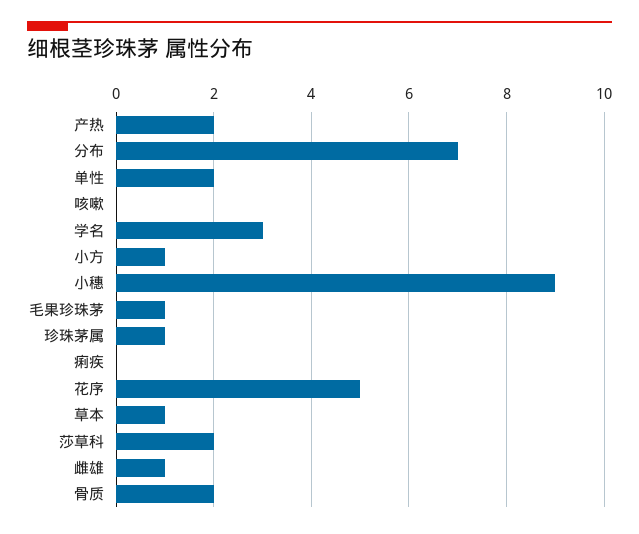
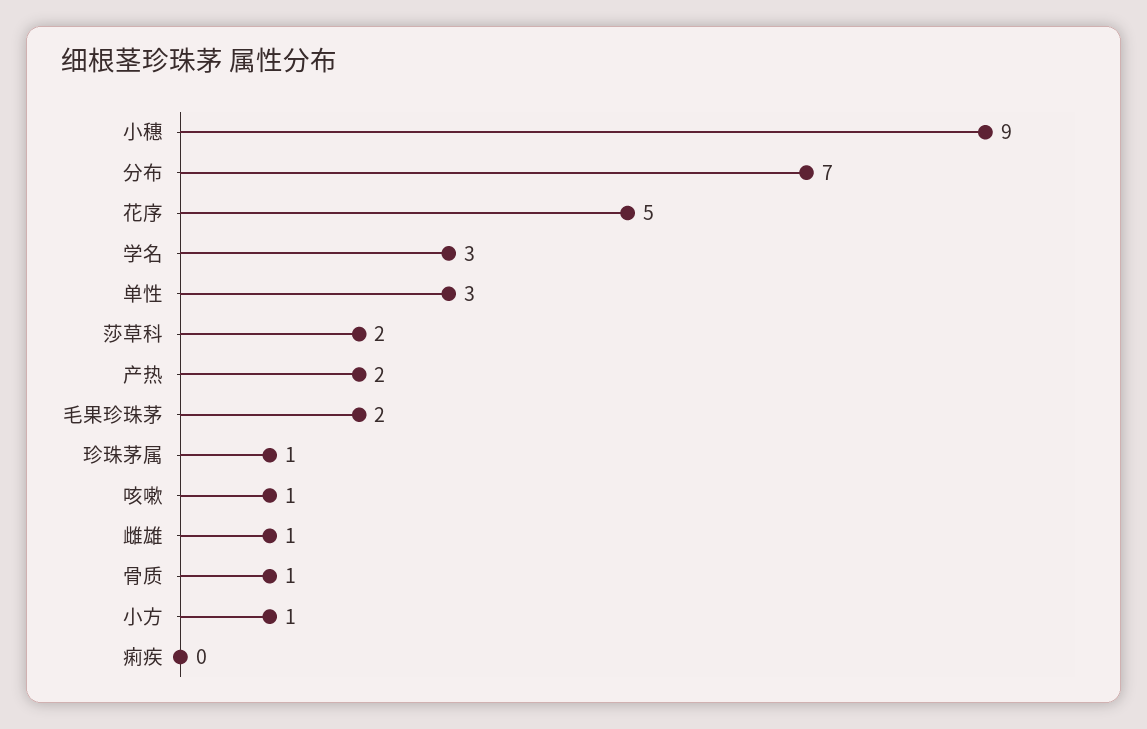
单性: 2 -> 3
咳嗽: 0 -> 1
毛果珍珠茅: 1 -> 2
草本: 1 -> none
骨质: 2 -> 1

